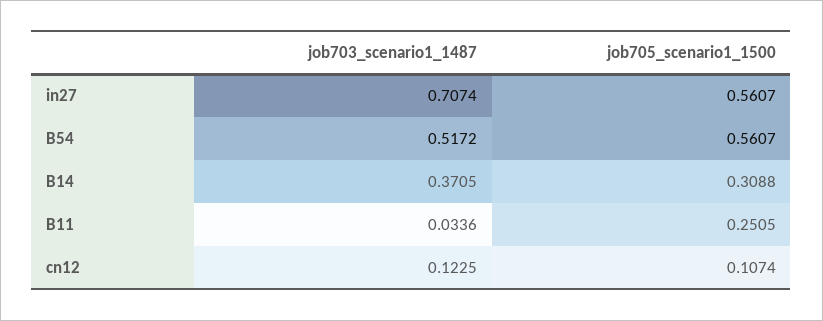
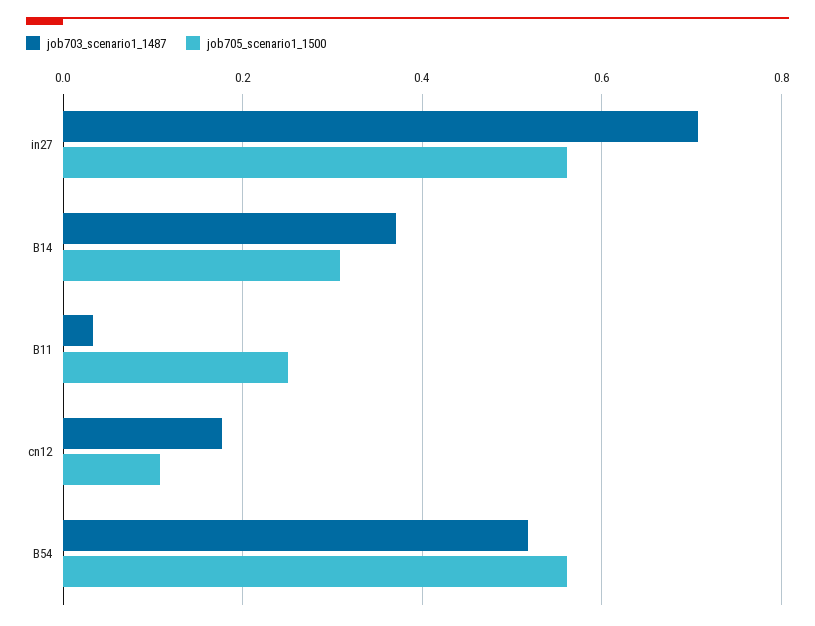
job703_scenario1_1487, cn12: 0.1225 -> 0.18

